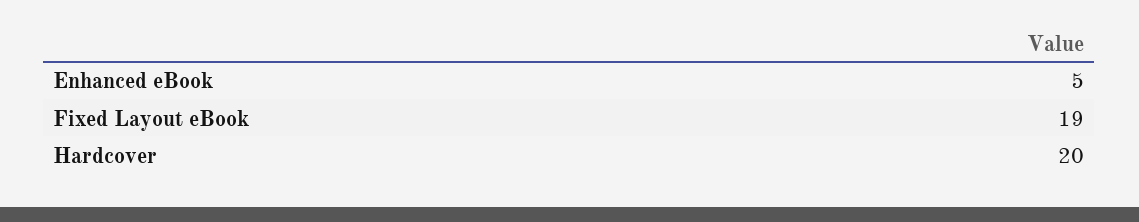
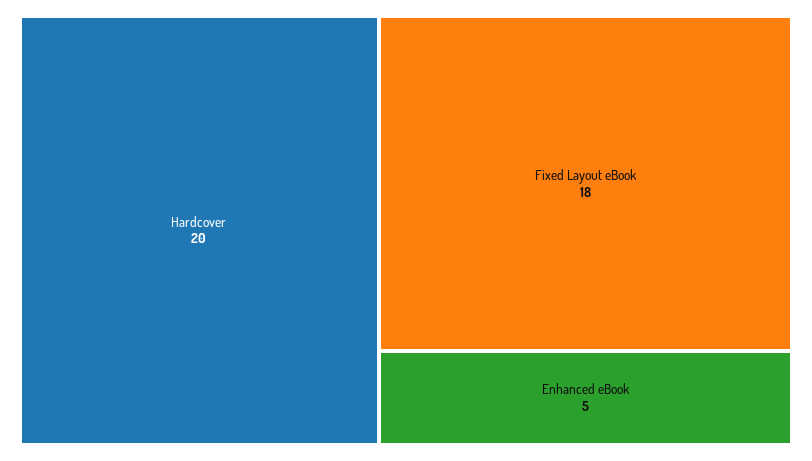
Fixed Layout eBook: 19 -> 18

